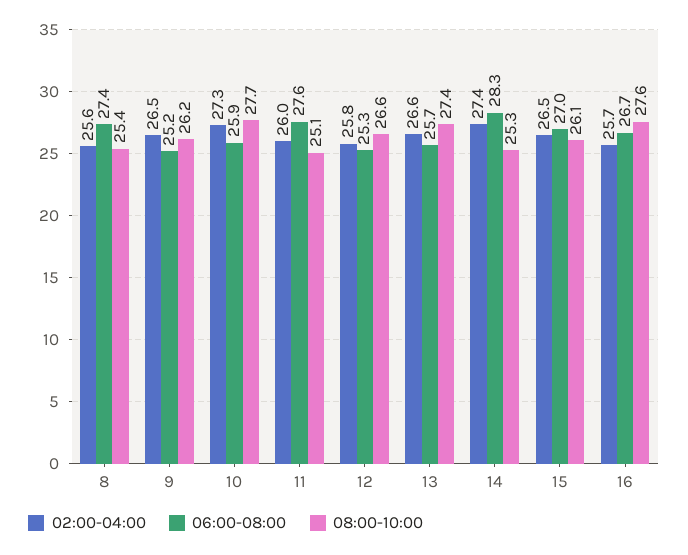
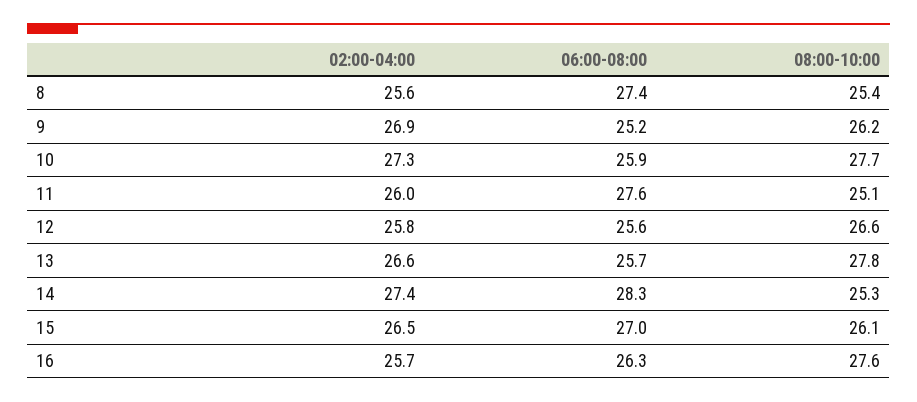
02:00-04:00, 9: 26.5 -> 26.9
06:00-08:00, 12: 25.3 -> 25.6
08:00-10:00, 13: 27.4 -> 27.8
06:00-08:00, 16: 26.7 -> 26.3

